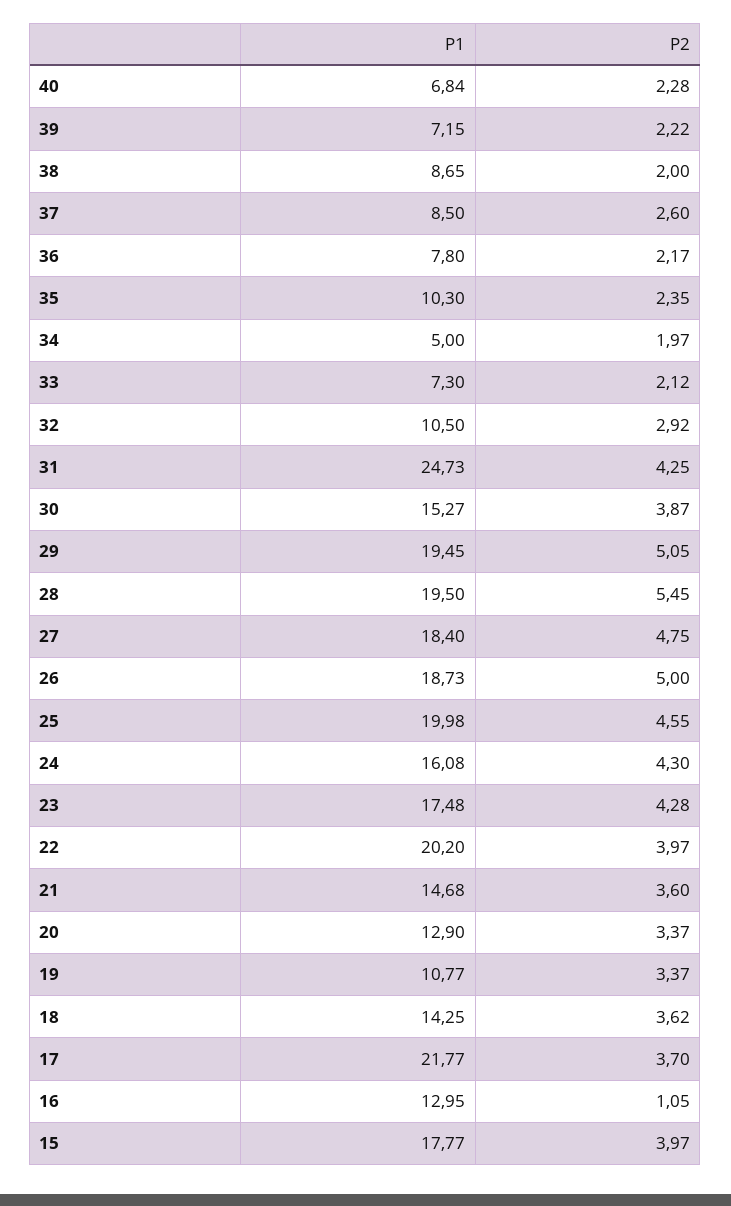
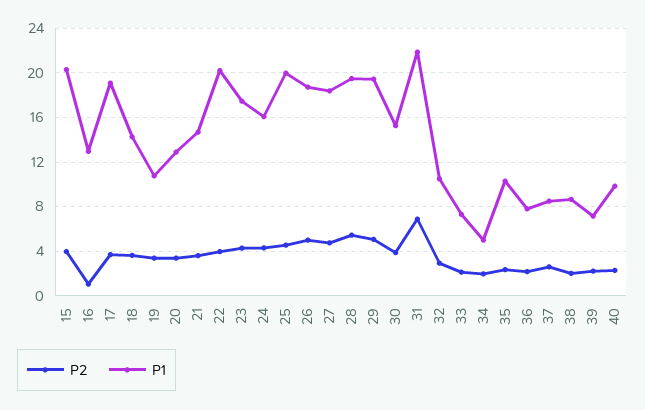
P1, 40: 6.84 -> 10
P1, 31: 24.73 -> 22
P2, 31: 4.25 -> 7
P1, 17: 21.77 -> 19
P1, 15: 17.77 -> 20

